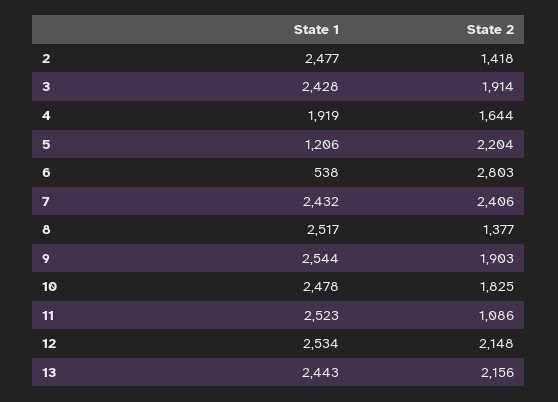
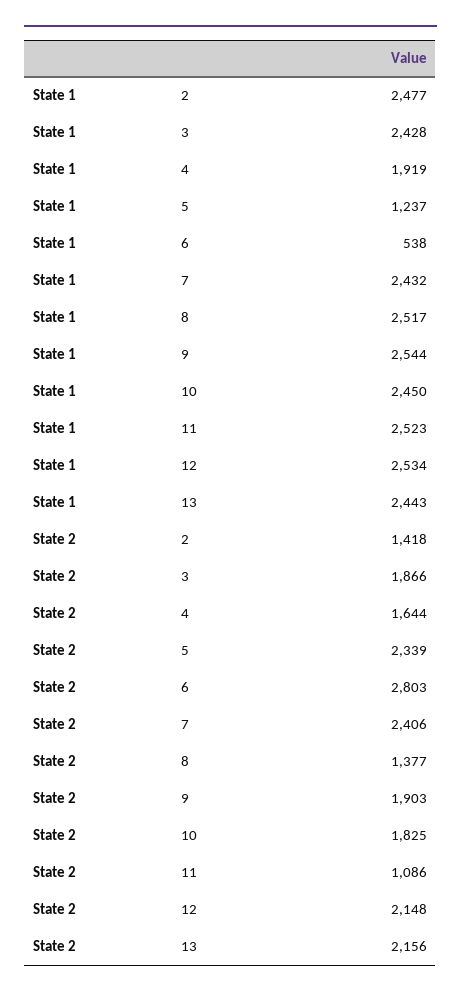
State 2, 3: 1914 -> 1866
State 1, 5: 1206 -> 1237
State 2, 5: 2204 -> 2339
State 1, 10: 2478 -> 2450

